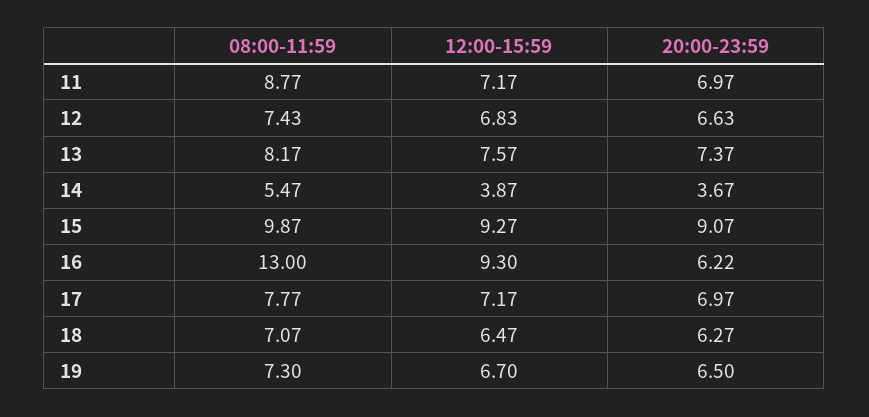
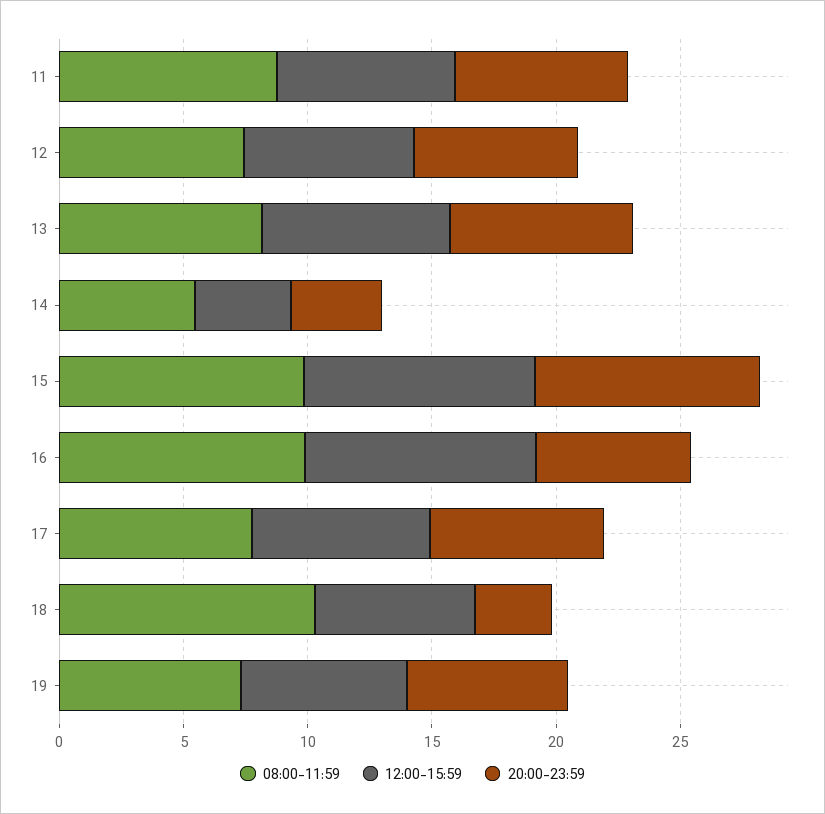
08:00-11:59, 16: 13 -> 10
08:00-11:59, 18: 7.07 -> 10
20:00-23:59, 18: 6.27 -> 3

